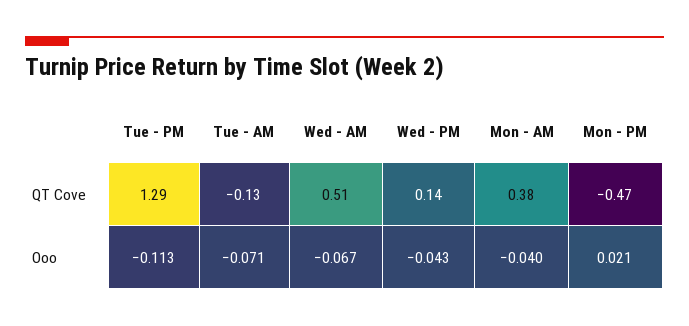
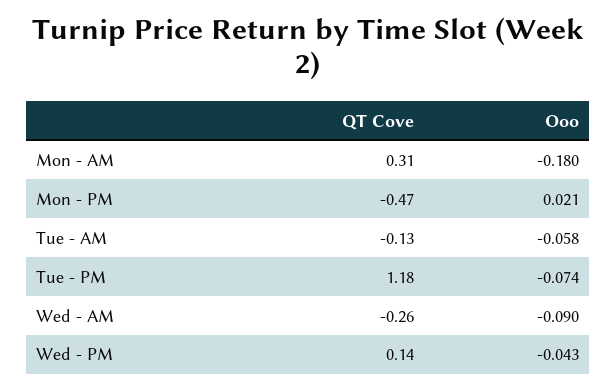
Tue - PM, QT Cove: 1.29 -> 1.18
Wed - AM, QT Cove: 0.51 -> -0.26
Mon - AM, QT Cove: 0.38 -> 0.31
Tue - PM, Ooo: -0.113 -> -0.074
Tue - AM, Ooo: -0.071 -> -0.058
Wed - AM, Ooo: -0.067 -> -0.09
Mon - AM, Ooo: -0.04 -> -0.18

